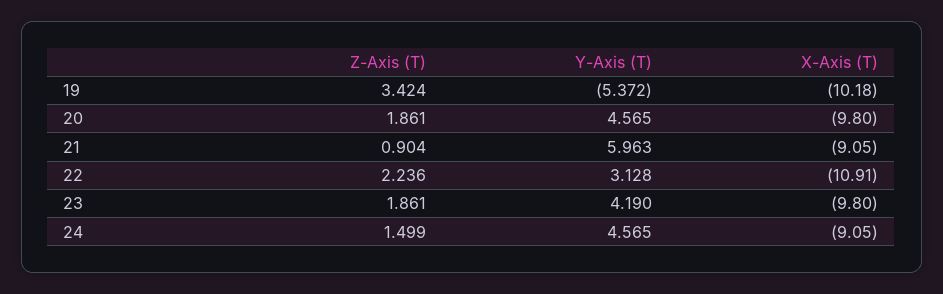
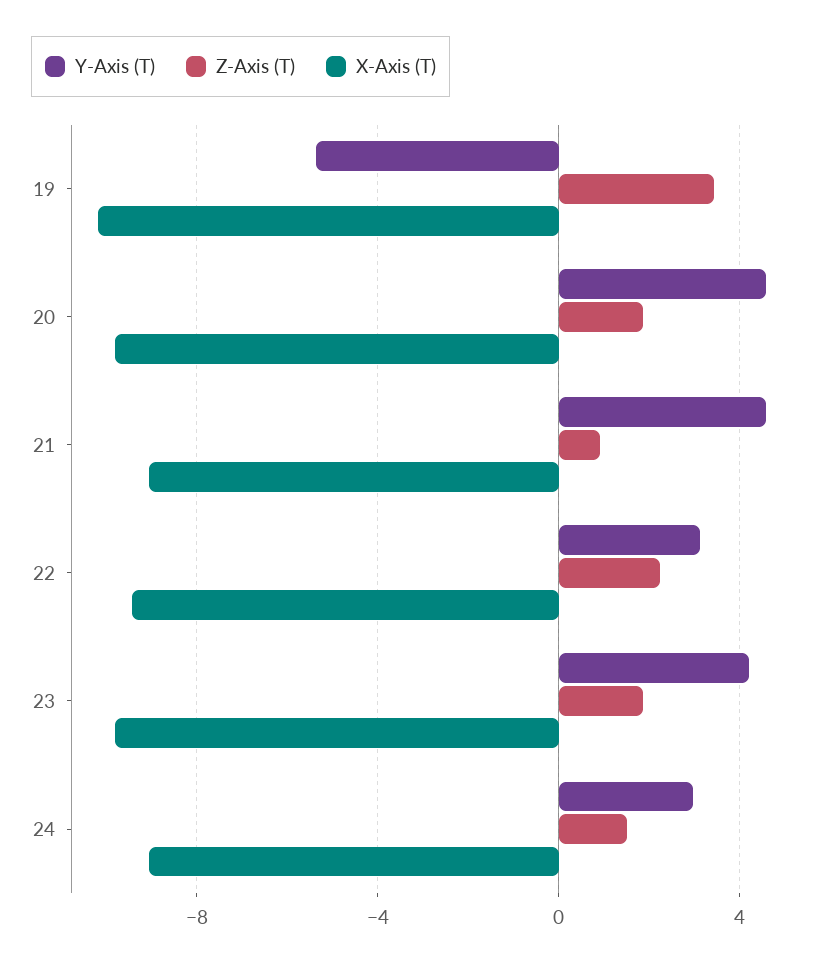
Y-Axis (T), 21: 5.963 -> 4.5
X-Axis (T), 22: -10.91 -> -9.5
Y-Axis (T), 24: 4.565 -> 3

